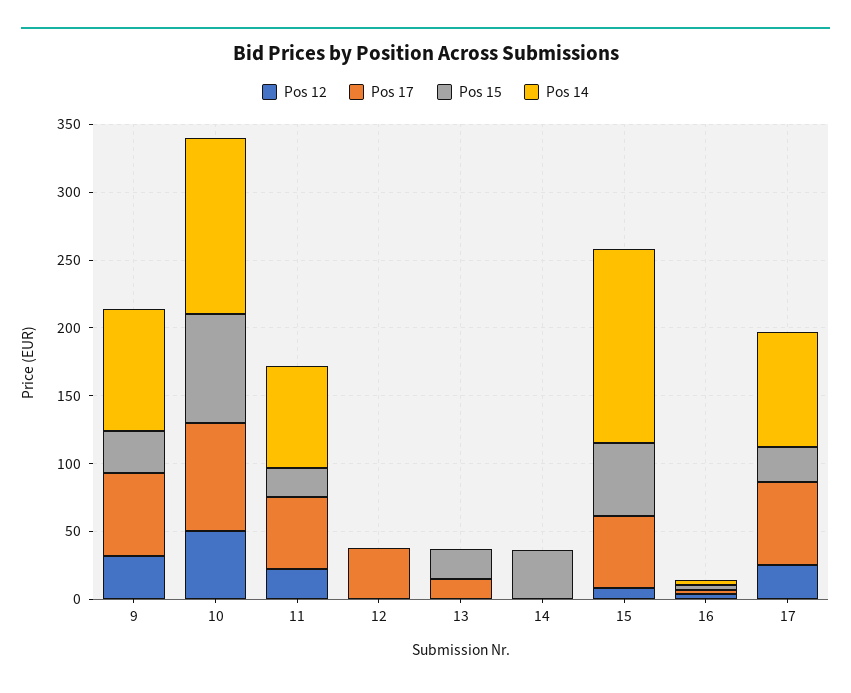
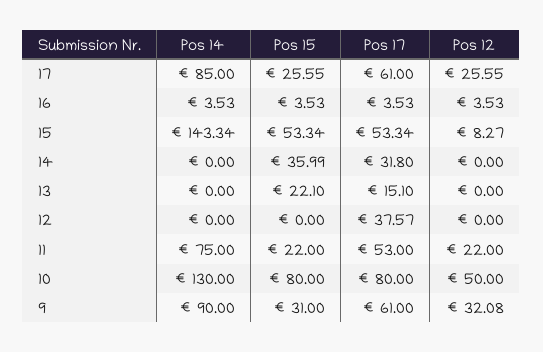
Pos 17, 14: 0 -> 31.8

